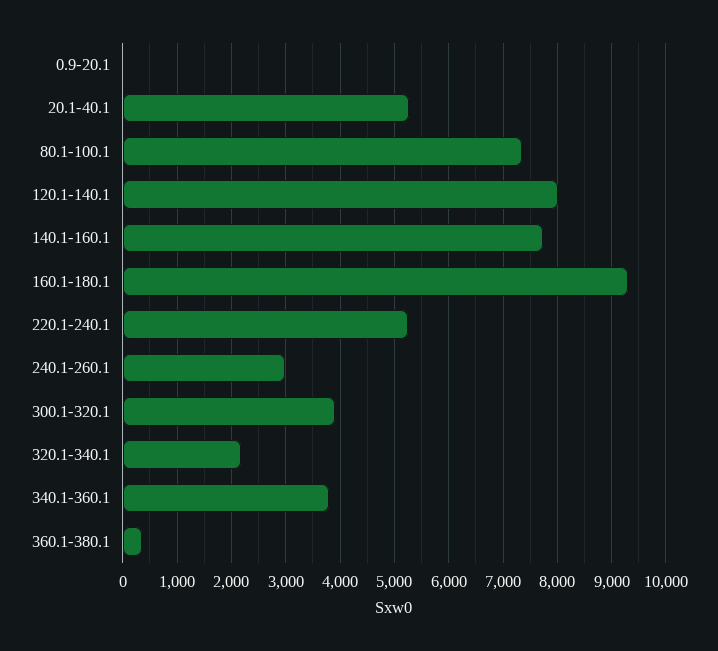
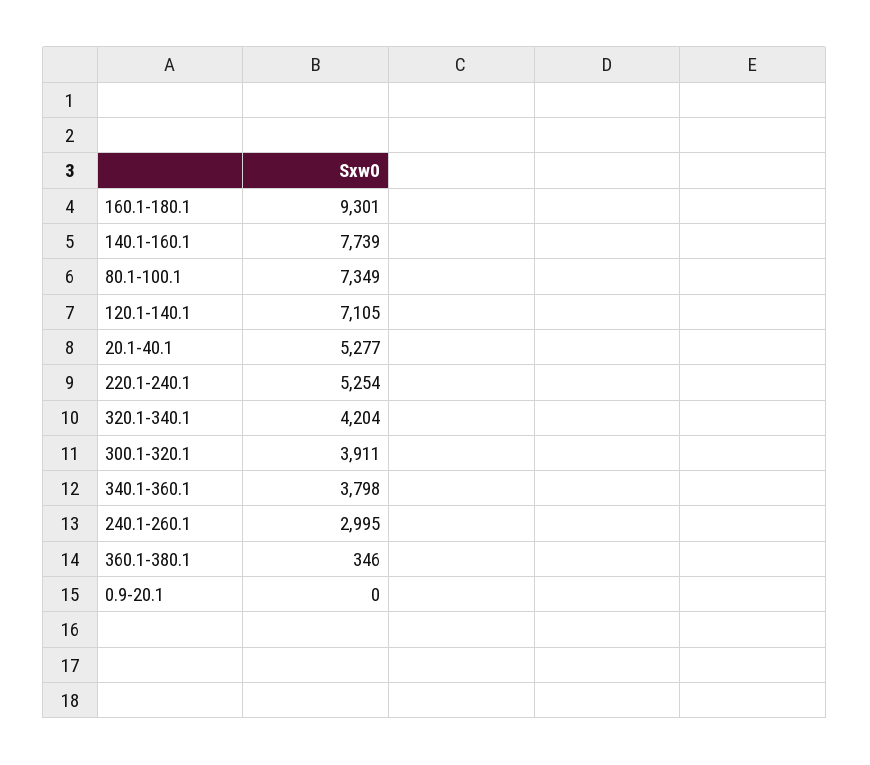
120.1-140.1: 8000 -> 7105
320.1-340.1: 2200 -> 4204

